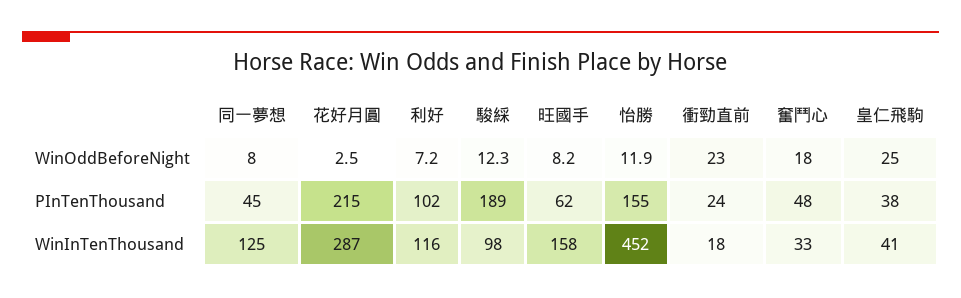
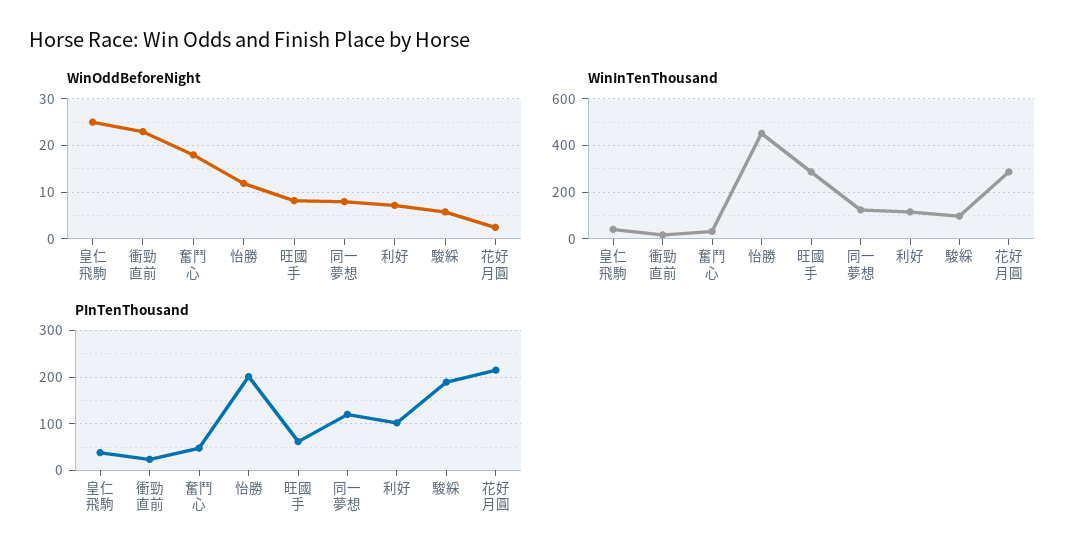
WinOddBeforeNight, 駿綵: 12.3 -> 6
PInTenThousand, 同一夢想: 45 -> 120
PInTenThousand, 怡勝: 155 -> 200
WinInTenThousand, 旺國手: 158 -> 300

